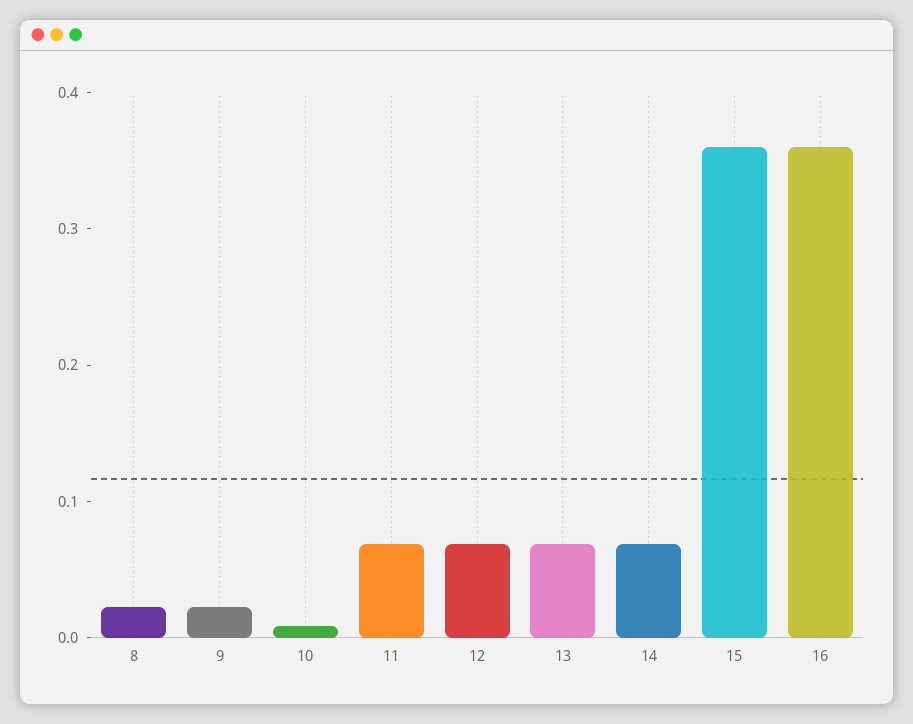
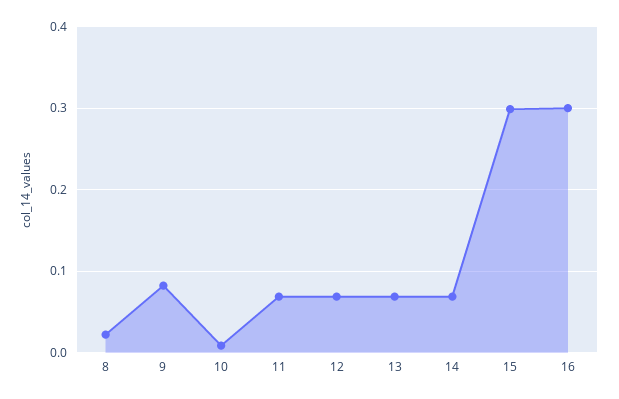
9: 0.02 -> 0.08
15: 0.36 -> 0.3
16: 0.36 -> 0.3

